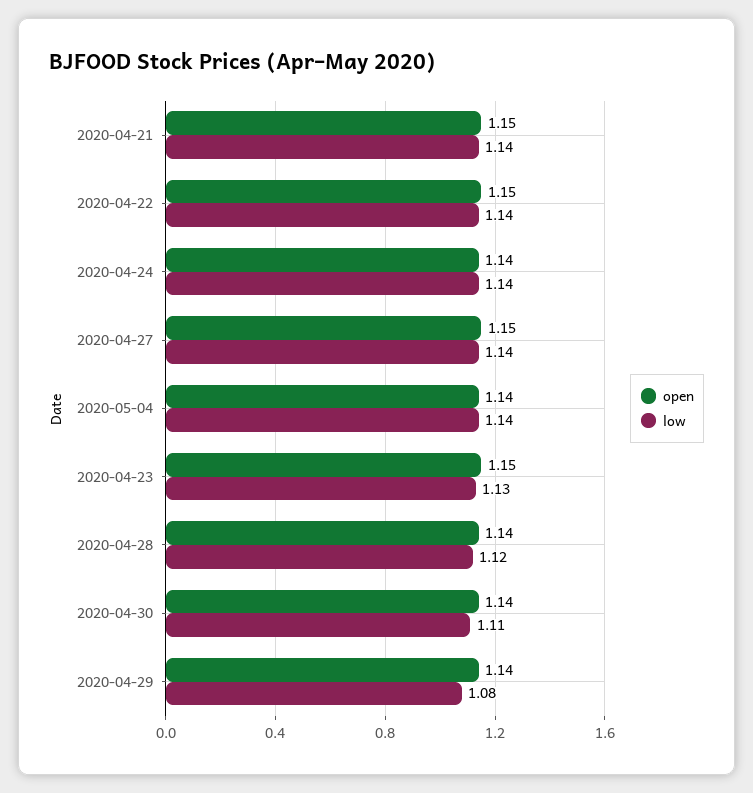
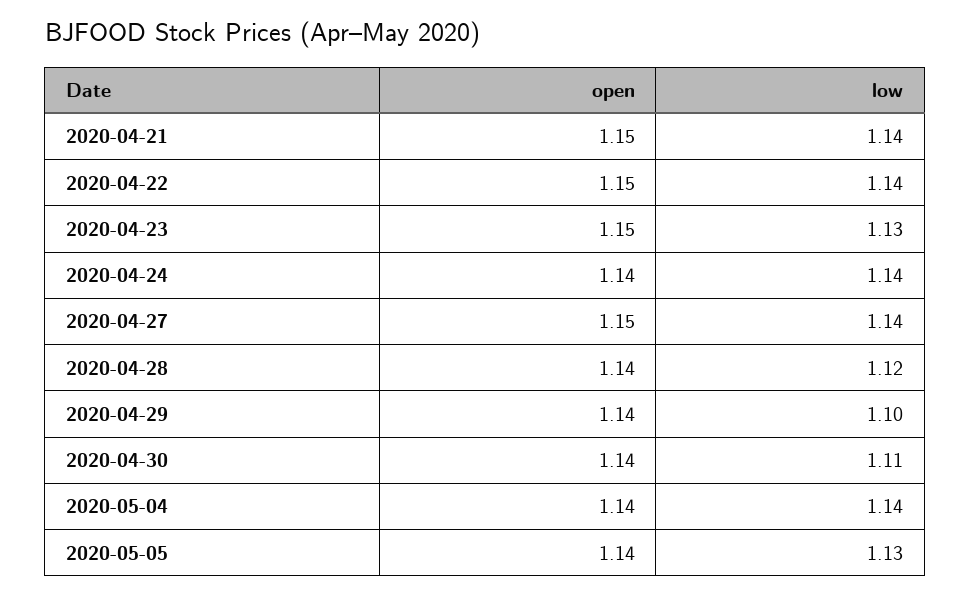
low, 2020-04-29: 1.08 -> 1.1
open, 2020-05-05: none -> 1.14
low, 2020-05-05: none -> 1.13

